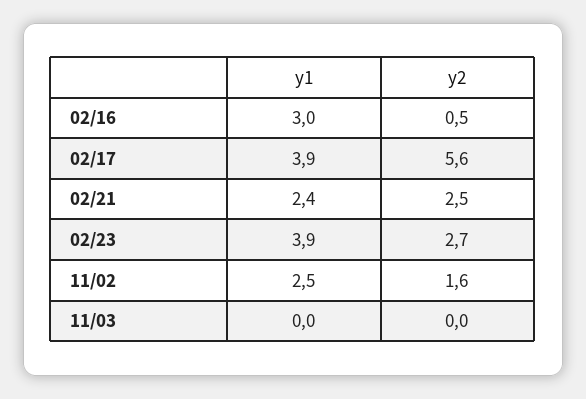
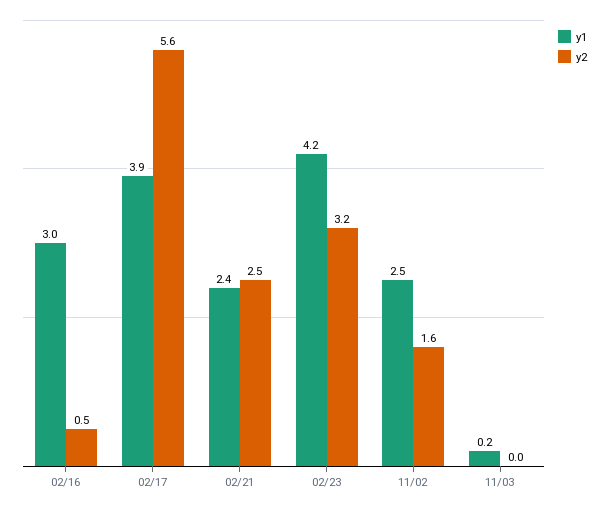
y1, 02/23: 3.9 -> 4.2
y2, 02/23: 2.7 -> 3.2
y1, 11/03: 0 -> 0.2

